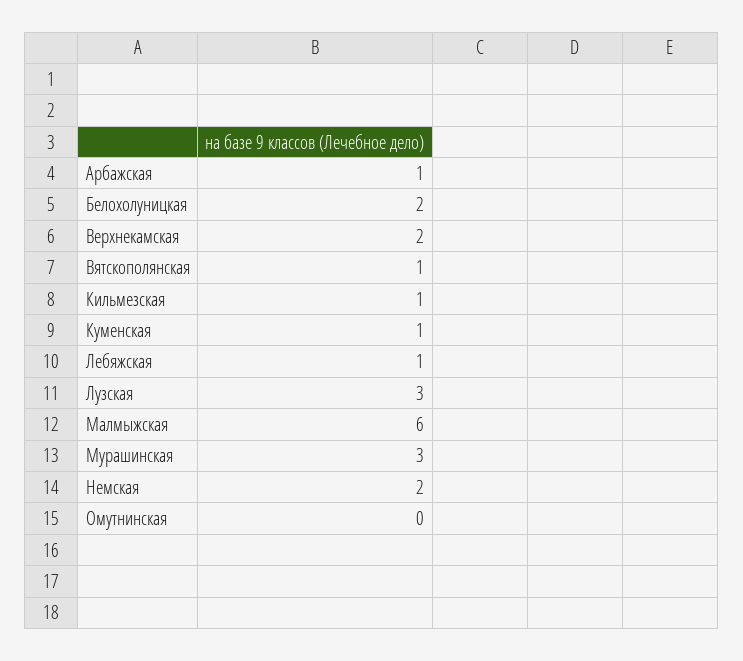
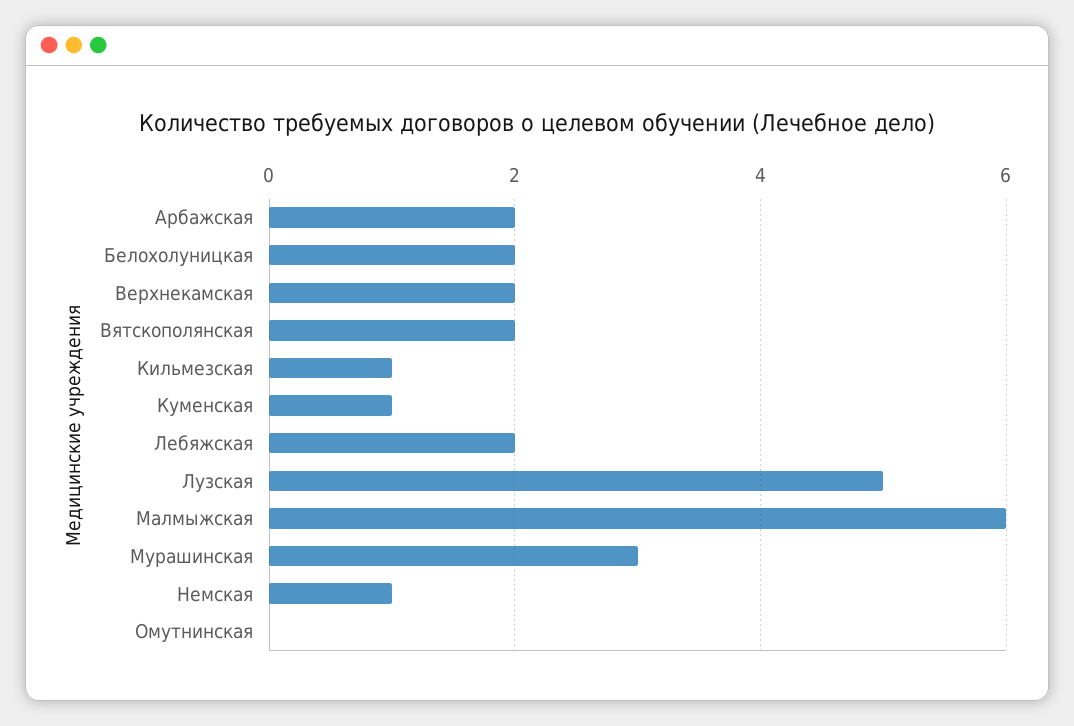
Арбажская: 1 -> 2
Вятскополянская: 1 -> 2
Лебяжская: 1 -> 2
Лузская: 3 -> 5
Немская: 2 -> 1

